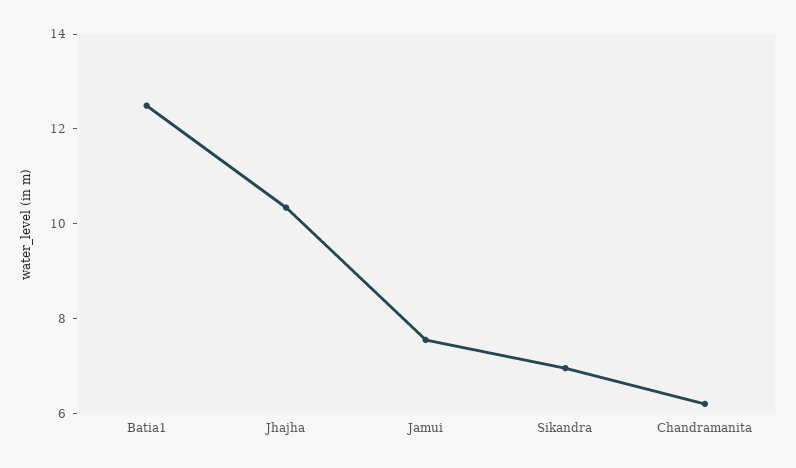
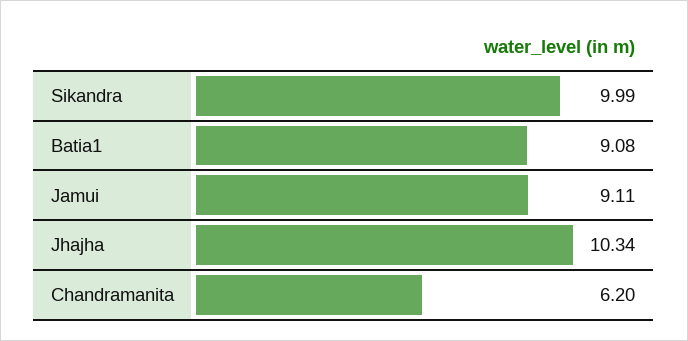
Batia1: 12.5 -> 9.08
Jamui: 7.5 -> 9.11
Sikandra: 7 -> 9.99

